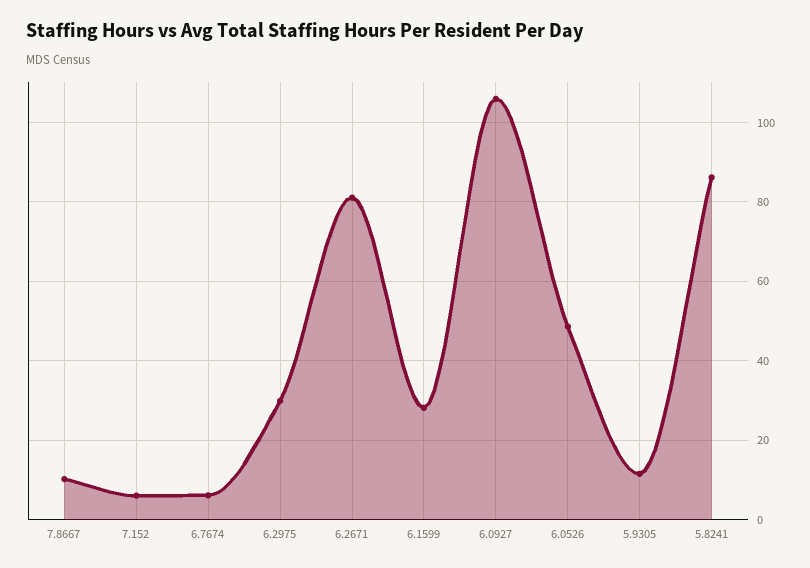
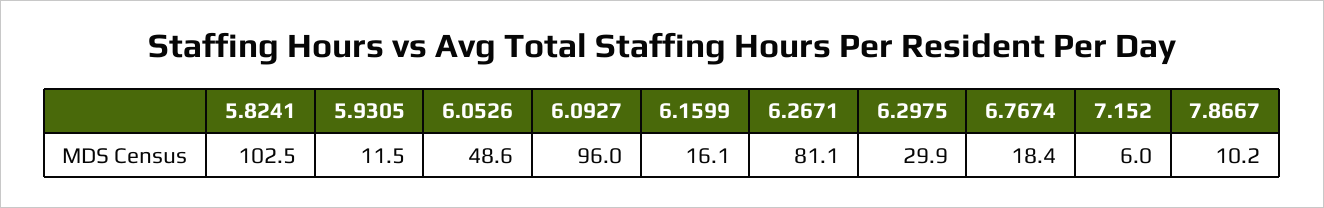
6.7674: 6 -> 18.4
6.1599: 28 -> 16.1
6.0927: 106 -> 96
5.8241: 86 -> 102.5

